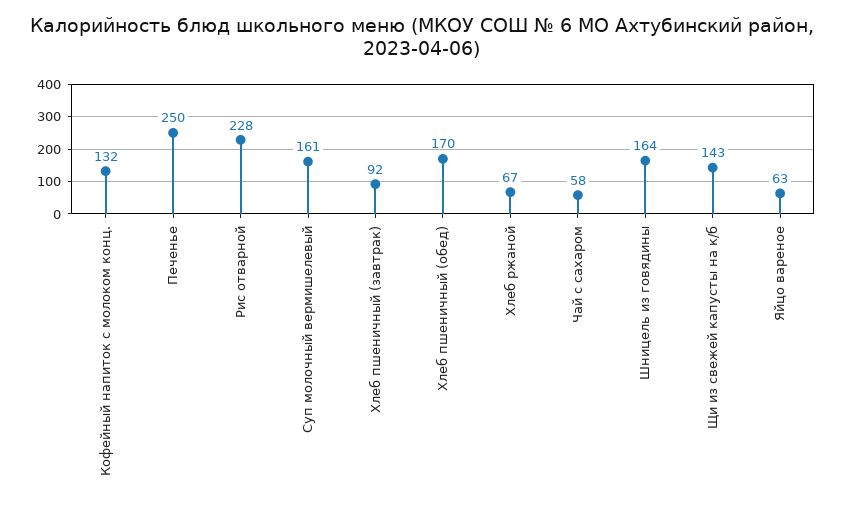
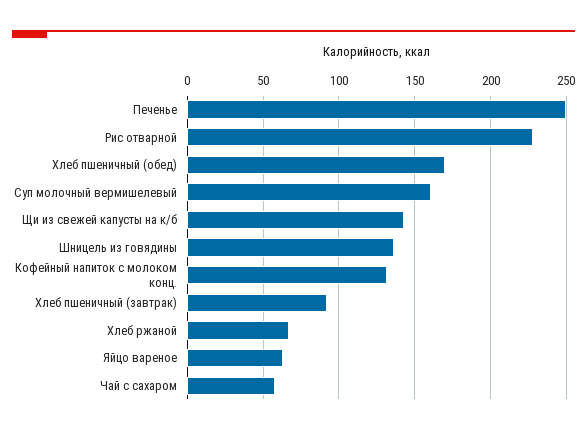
Шницель из говядины: 164 -> 135

